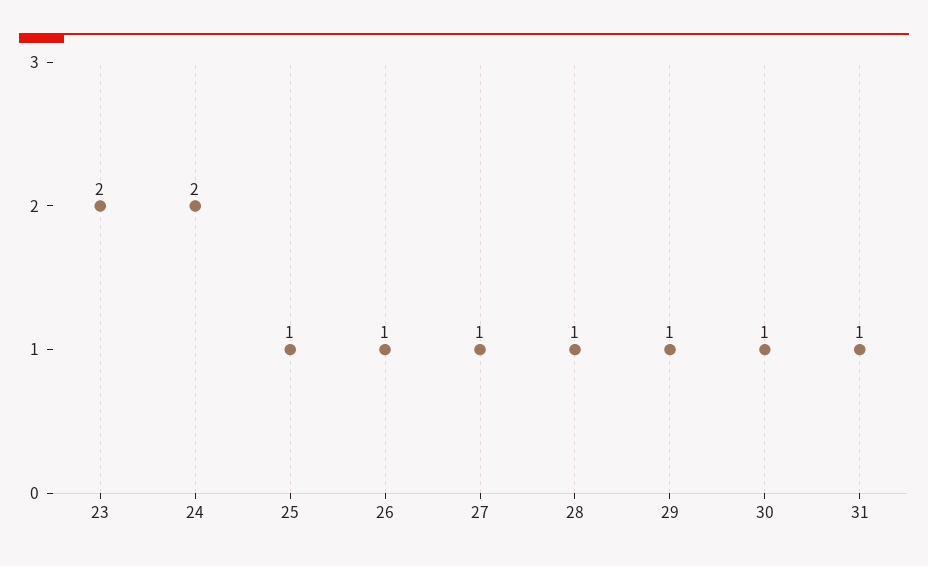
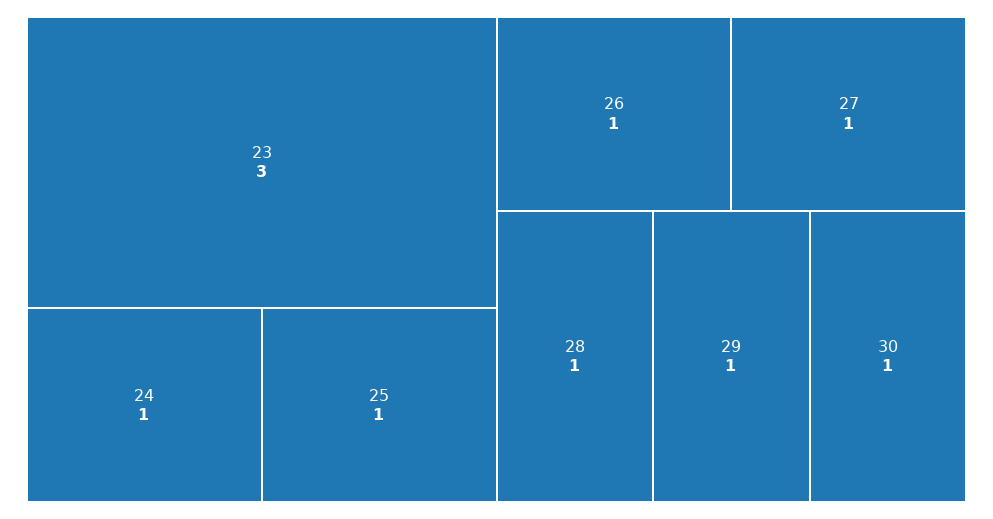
23: 2 -> 3
24: 2 -> 1
31: 1 -> none

